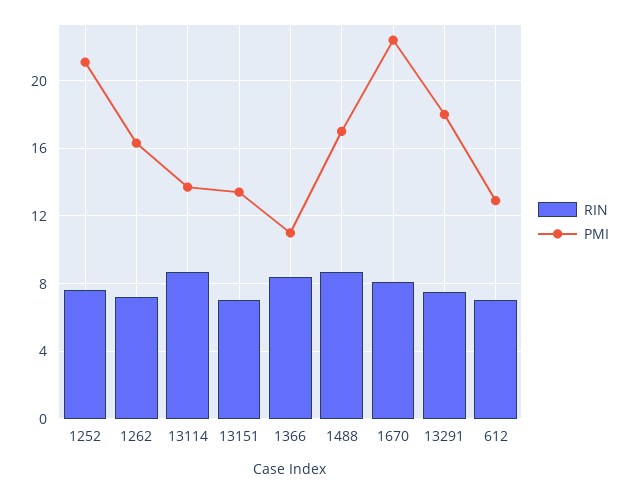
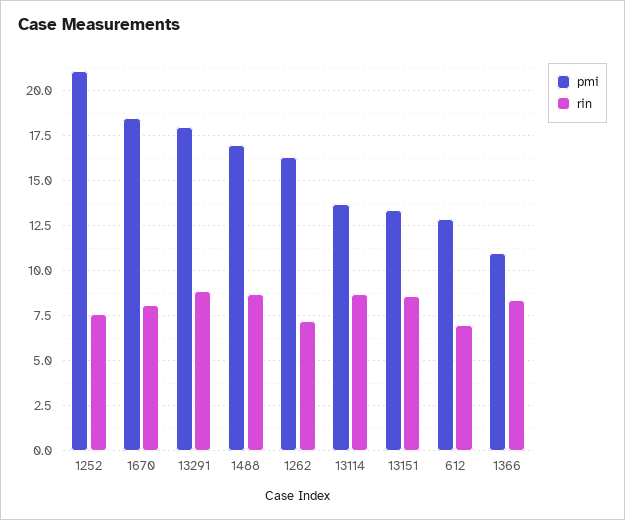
RIN, 13151: 7 -> 8.5
PMI, 1670: 22.5 -> 18.5
RIN, 13291: 7.5 -> 9

